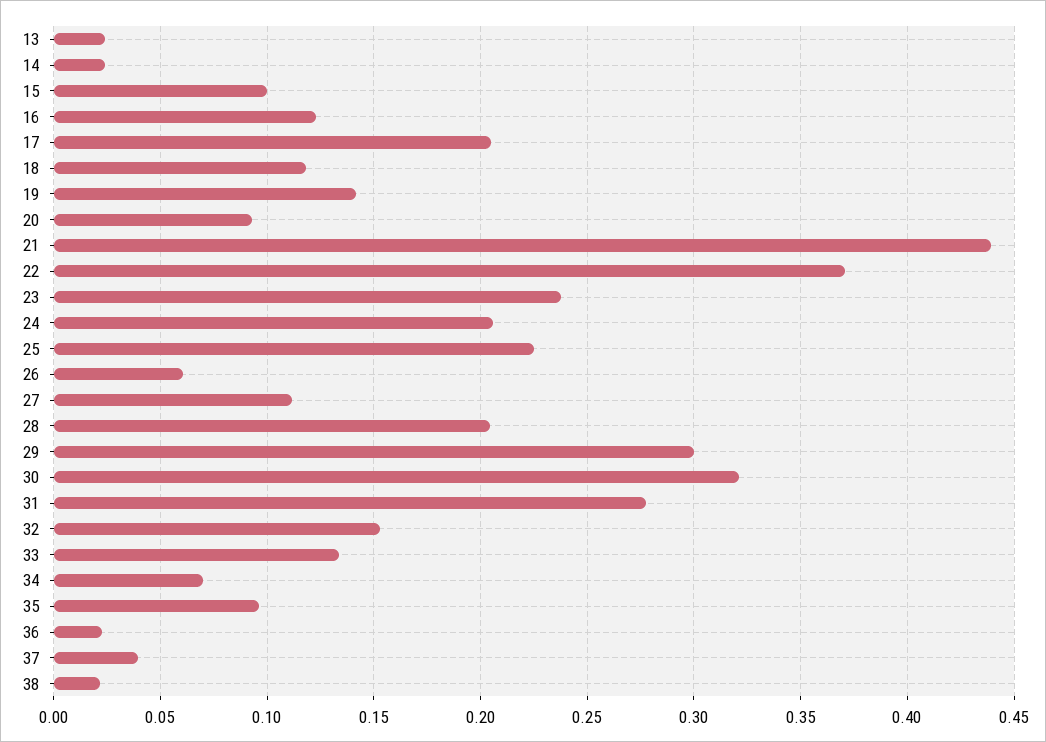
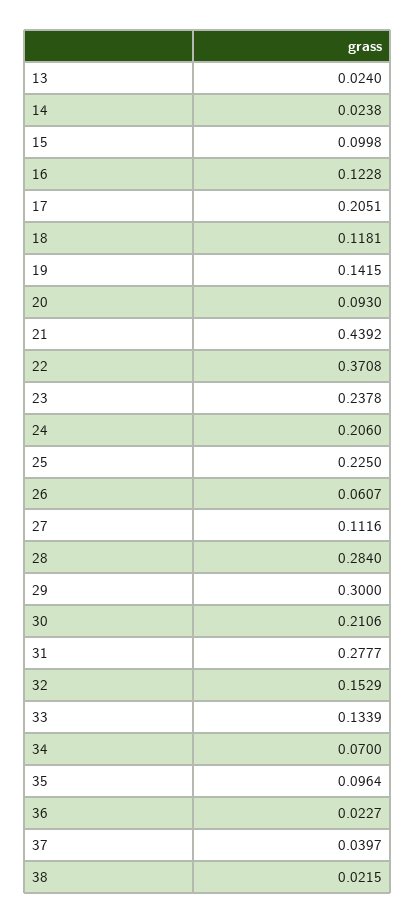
28: 0.205 -> 0.284
30: 0.32 -> 0.2106

